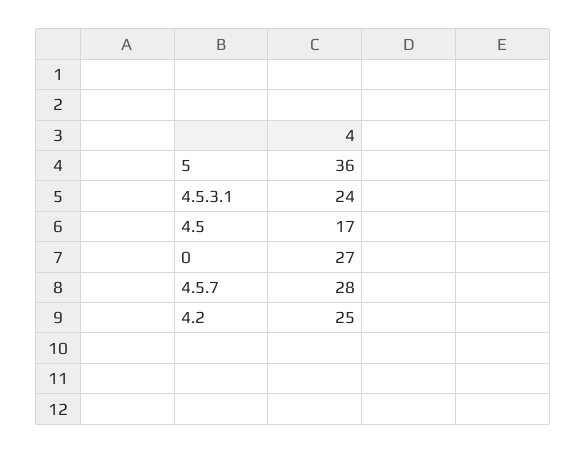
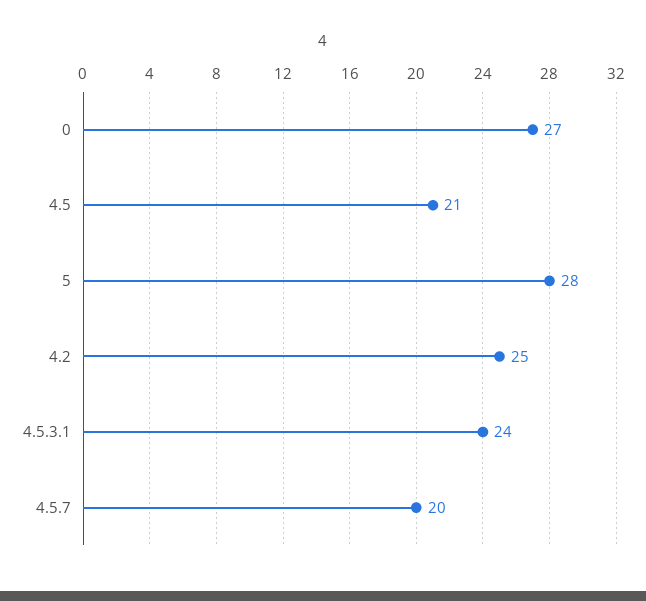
5: 36 -> 28
4.5: 17 -> 21
4.5.7: 28 -> 20

